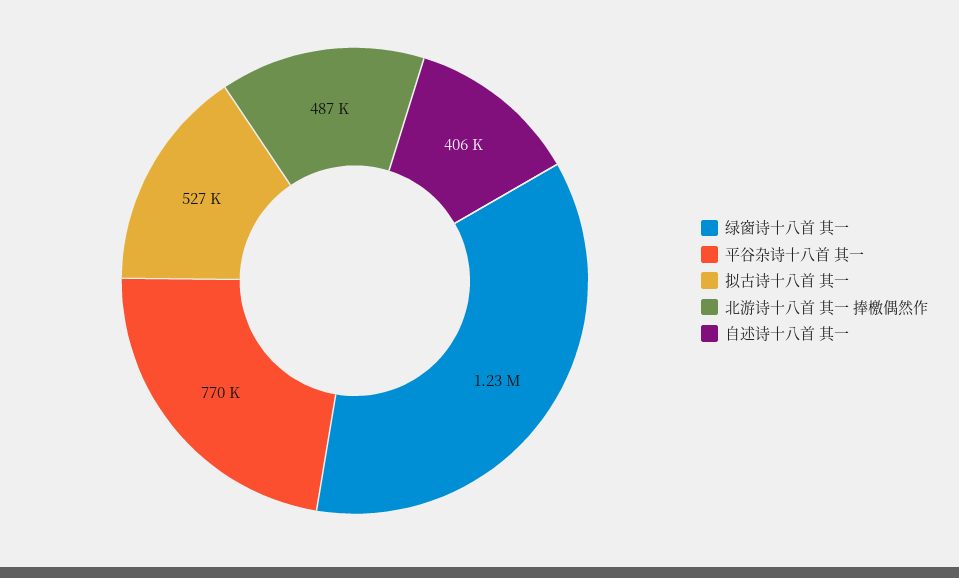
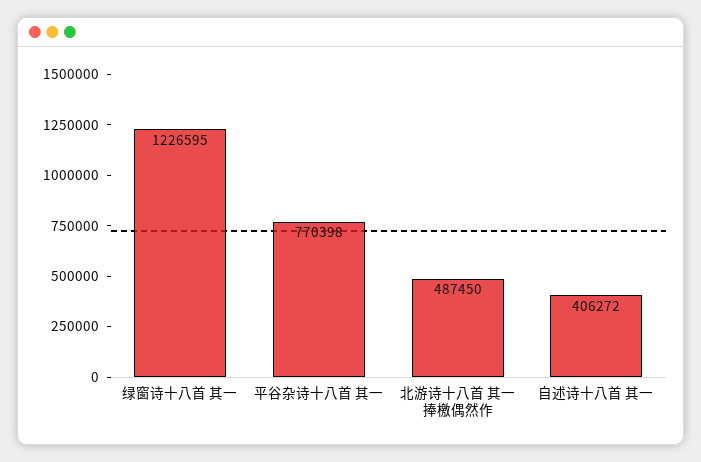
拟古诗十八首 其一: 527000 -> none

